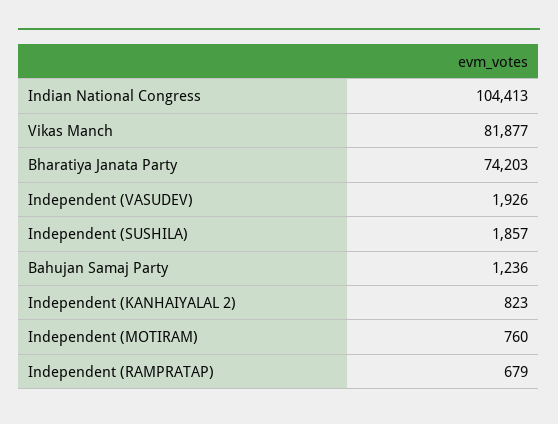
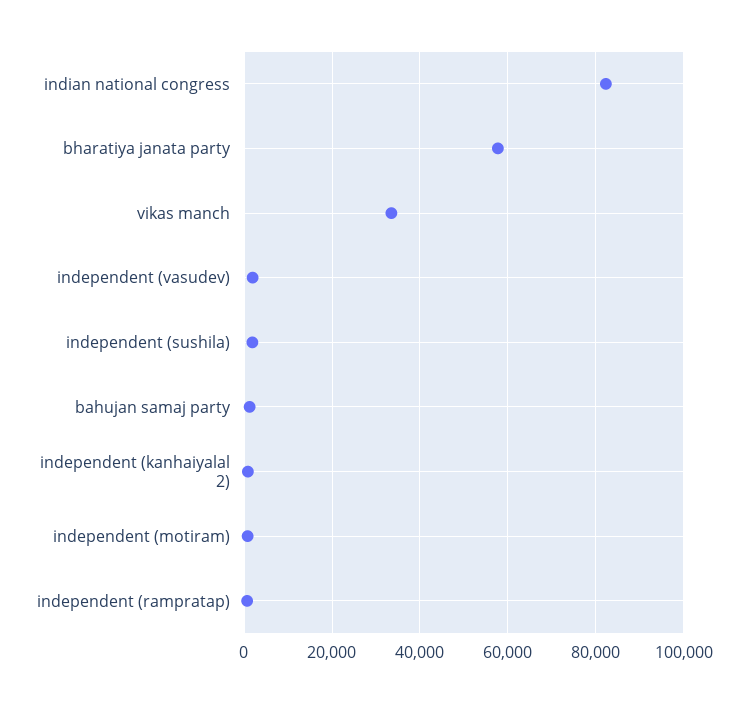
Indian National Congress: 104413 -> 82000
Vikas Manch: 81877 -> 34000
Bharatiya Janata Party: 74203 -> 58000

